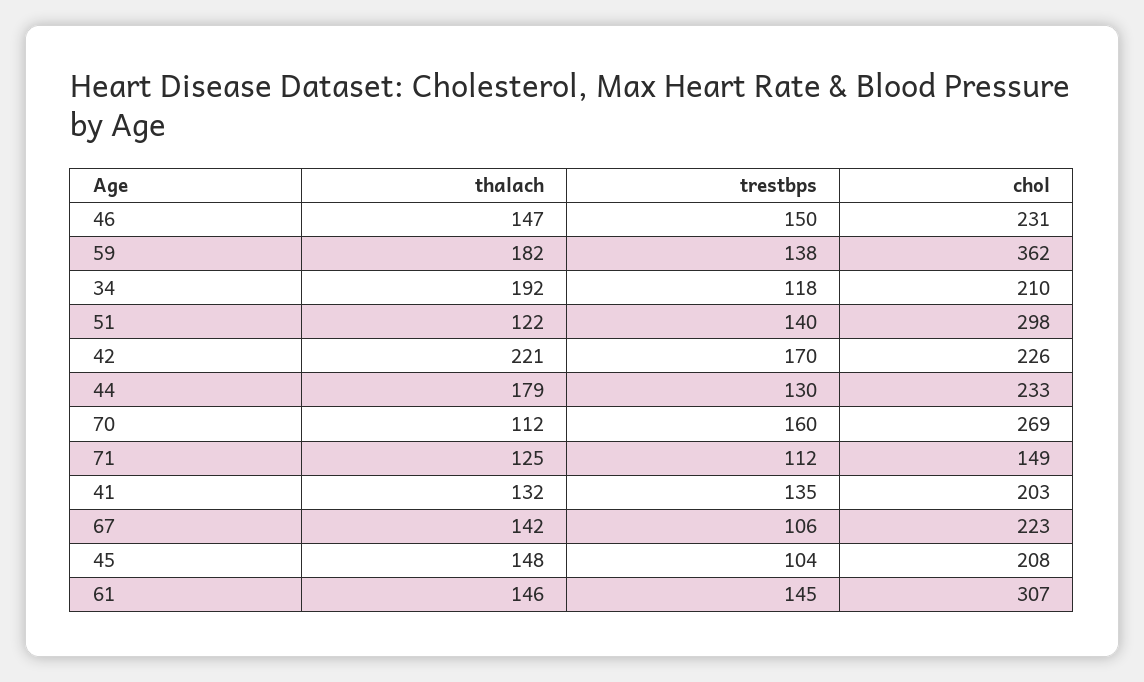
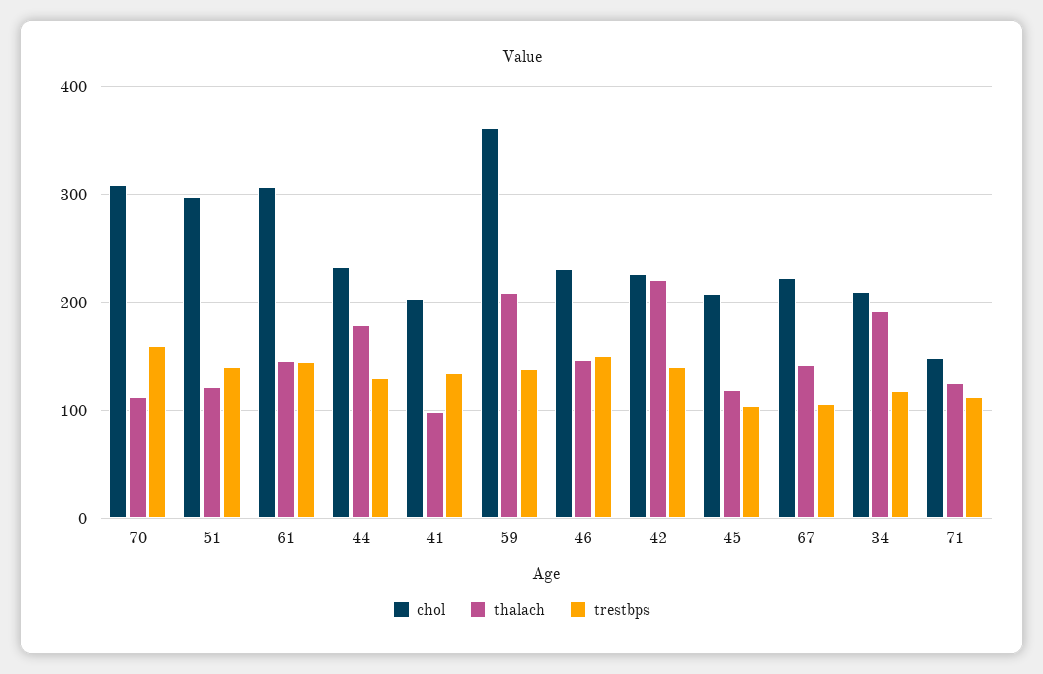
thalach, 59: 182 -> 210
trestbps, 42: 170 -> 140
chol, 70: 269 -> 310
thalach, 41: 132 -> 100
thalach, 45: 148 -> 120

